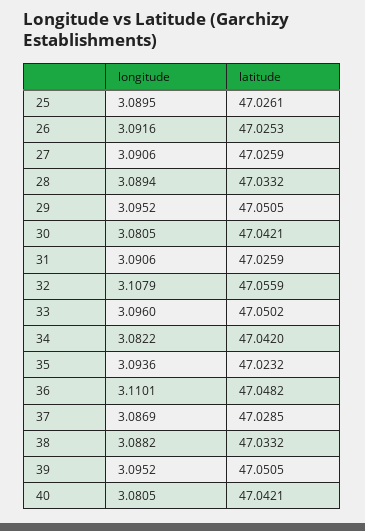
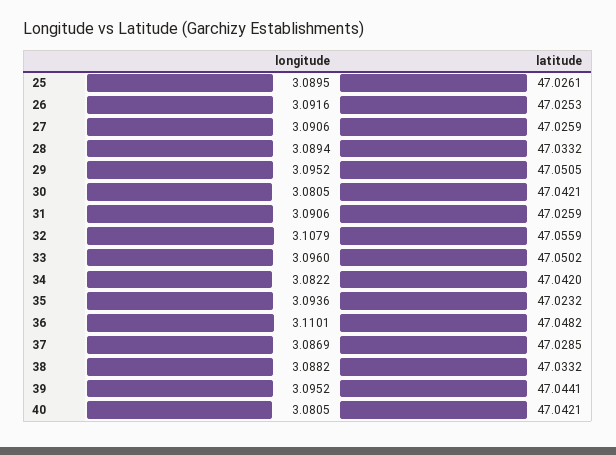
latitude, 39: 47.0505 -> 47.0441

